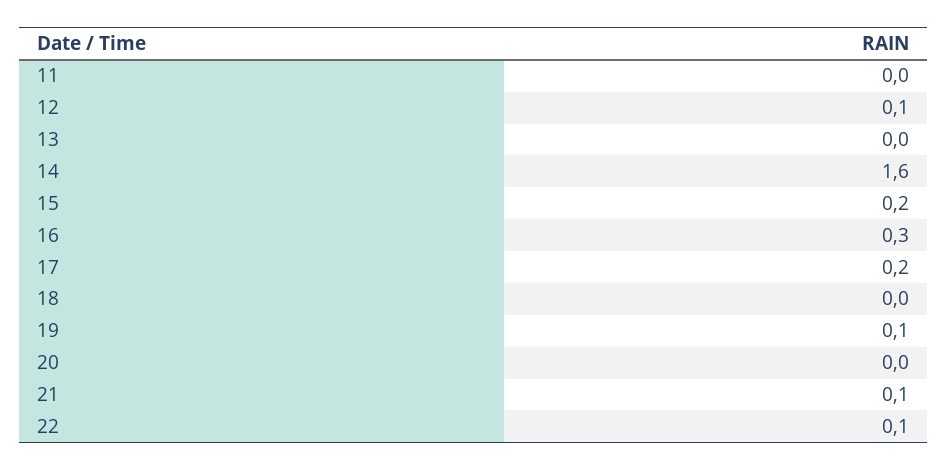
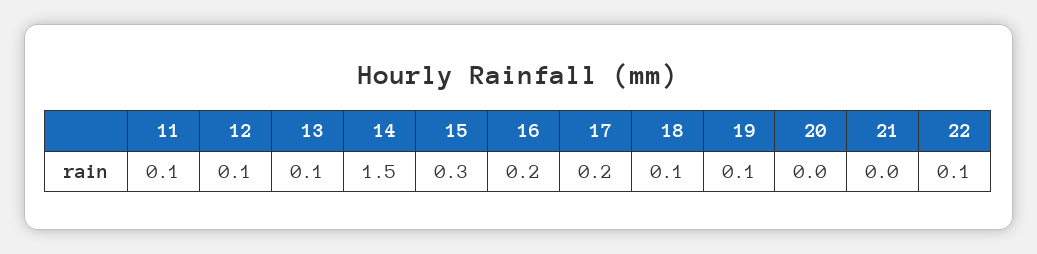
11: 0 -> 0.1
13: 0 -> 0.1
14: 1.6 -> 1.5
15: 0.2 -> 0.3
16: 0.3 -> 0.2
18: 0 -> 0.1
21: 0.1 -> 0

